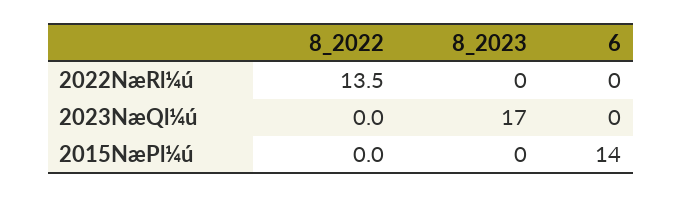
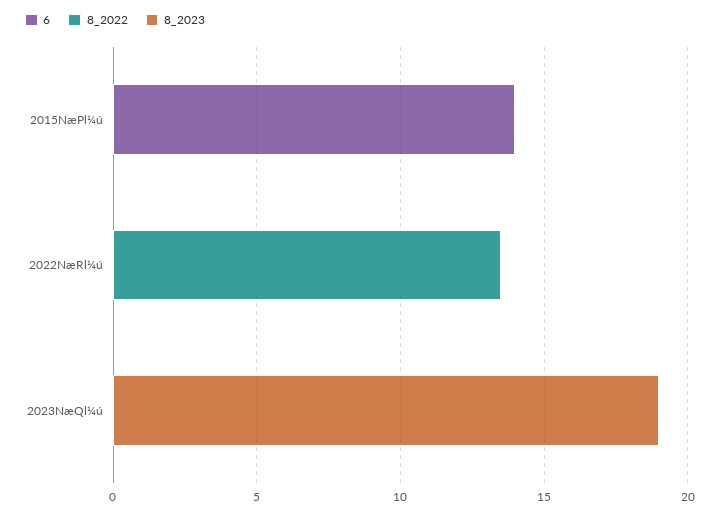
8_2023, 2023NæQl¼ú: 17 -> 19

